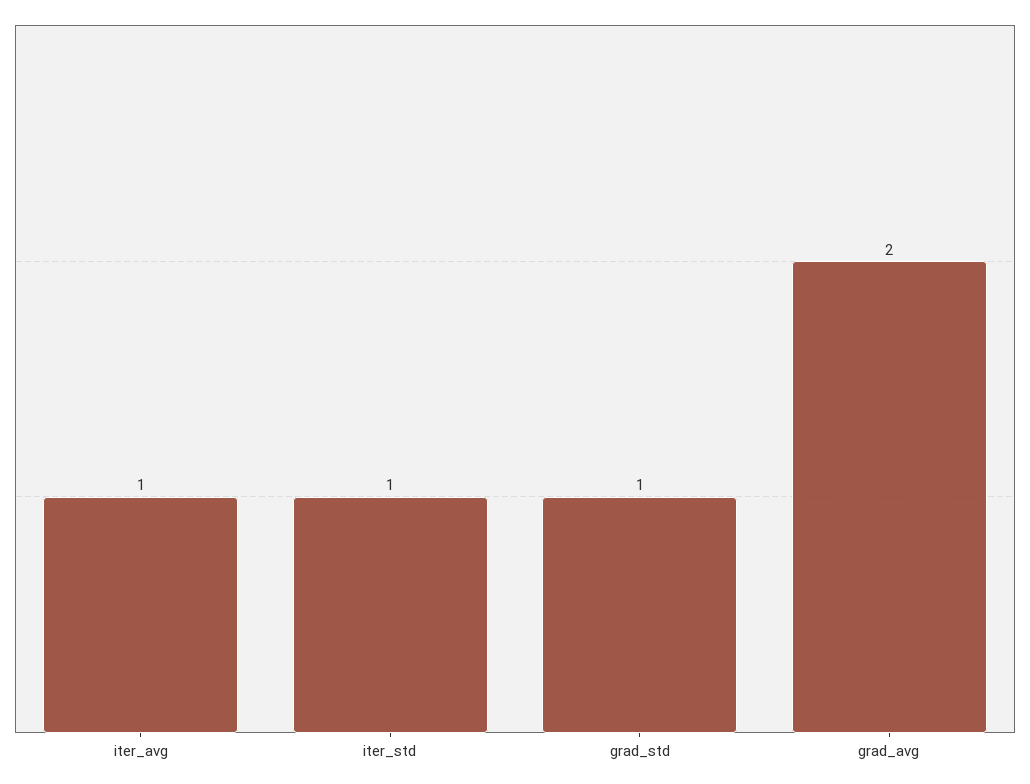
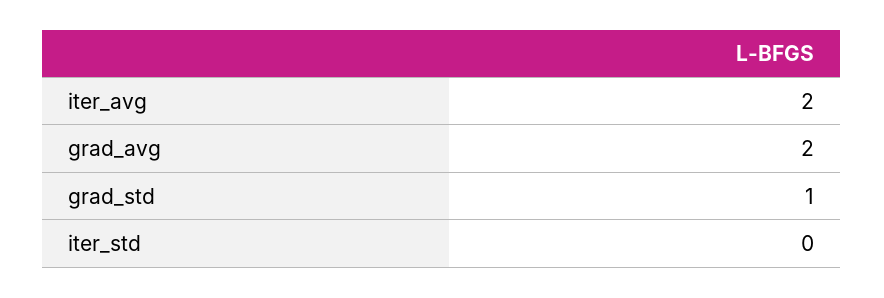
iter_avg: 1 -> 2
iter_std: 1 -> 0

